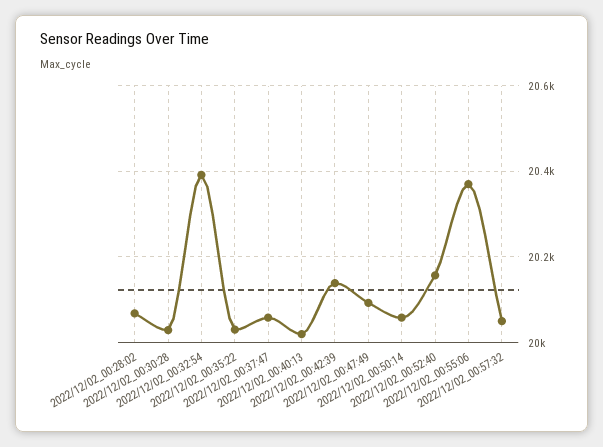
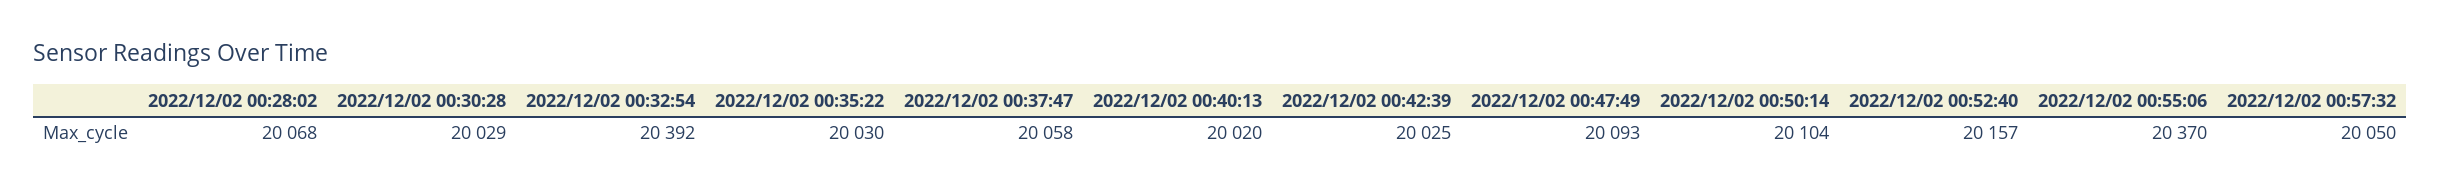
2022/12/02_00:42:39: 20140 -> 20025
2022/12/02_00:50:14: 20060 -> 20104

